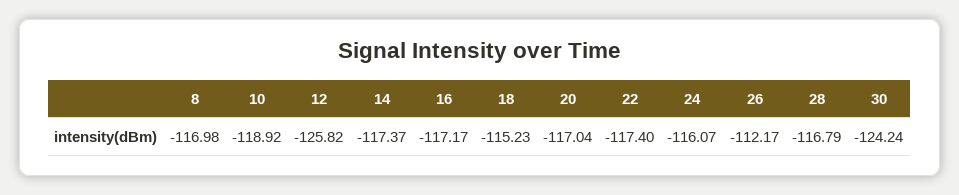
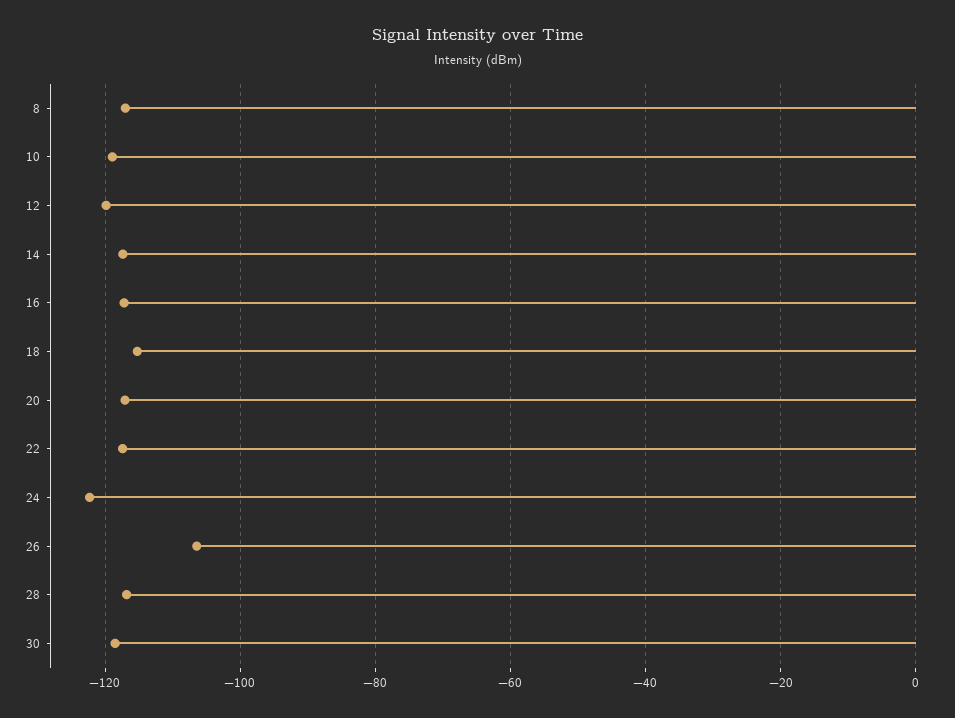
12: -125.82 -> -120
24: -116.07 -> -122
26: -112.17 -> -106
30: -124.24 -> -118

